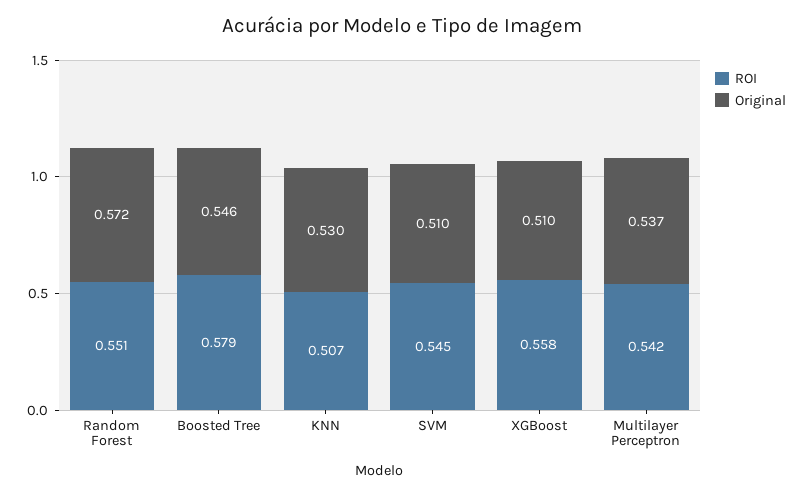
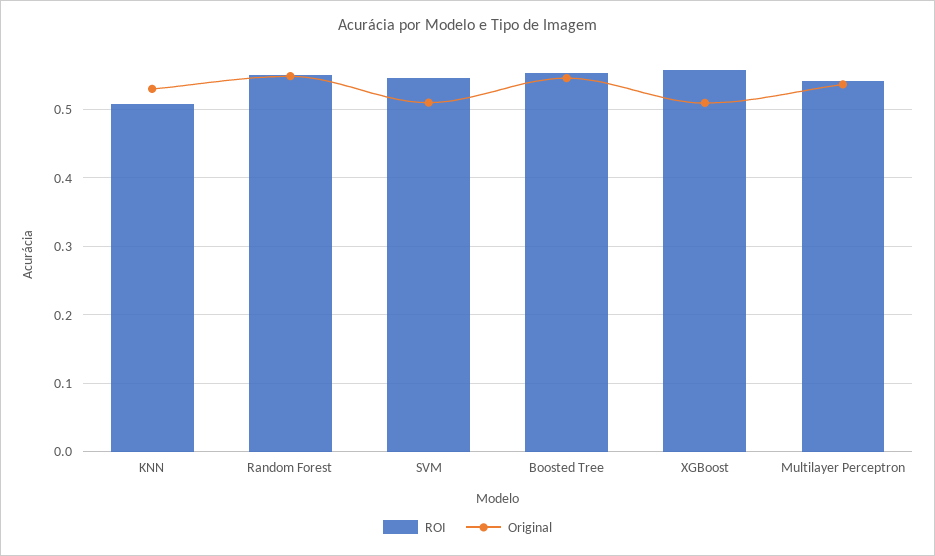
Original, Random Forest: 0.572 -> 0.55
ROI, Boosted Tree: 0.579 -> 0.55

